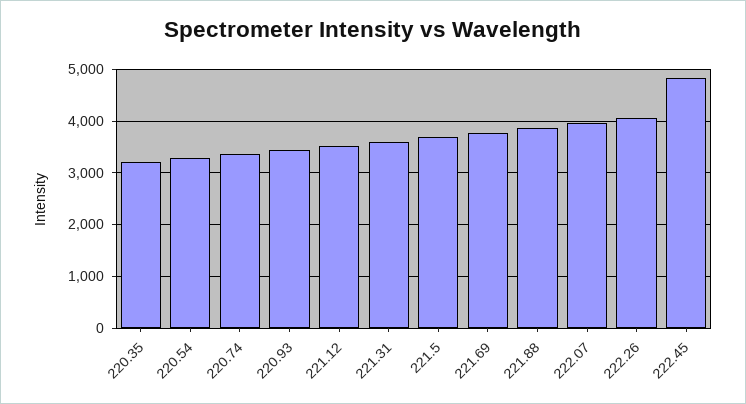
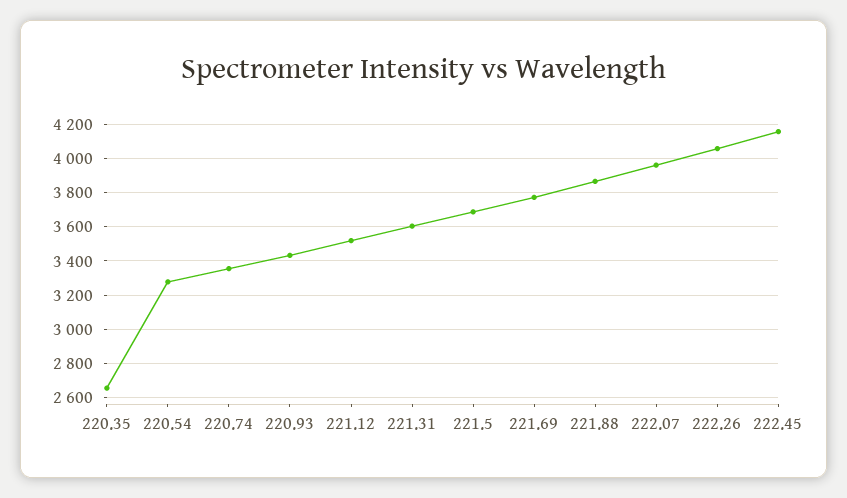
220.35: 3200 -> 2650
222.45: 4800 -> 4150

